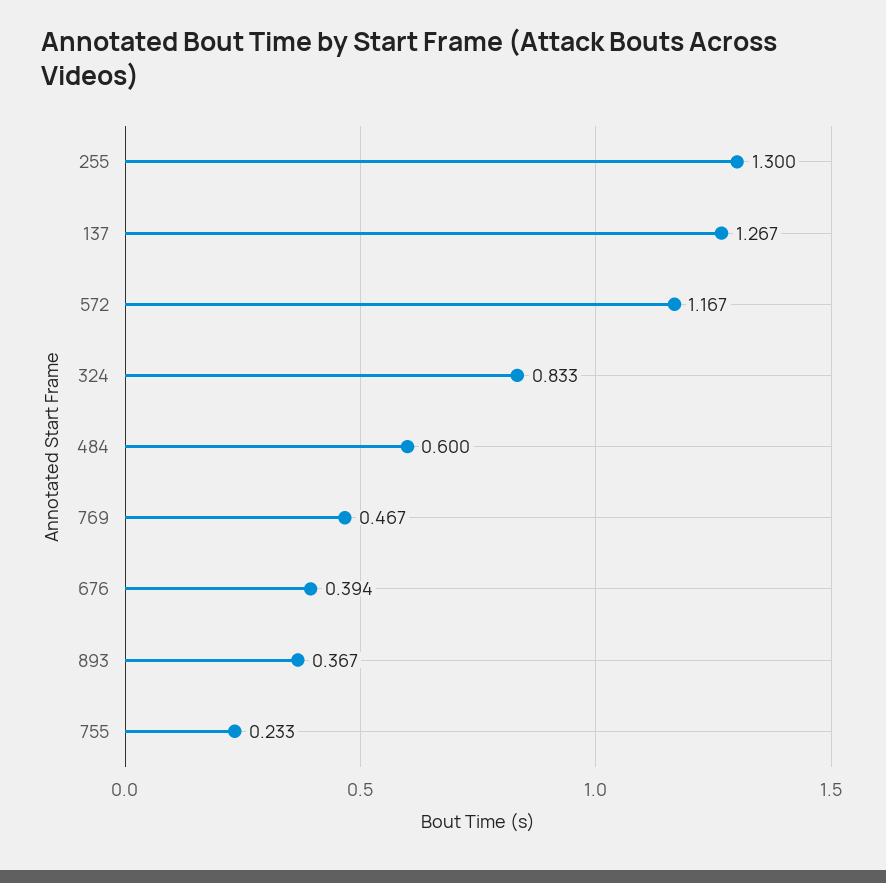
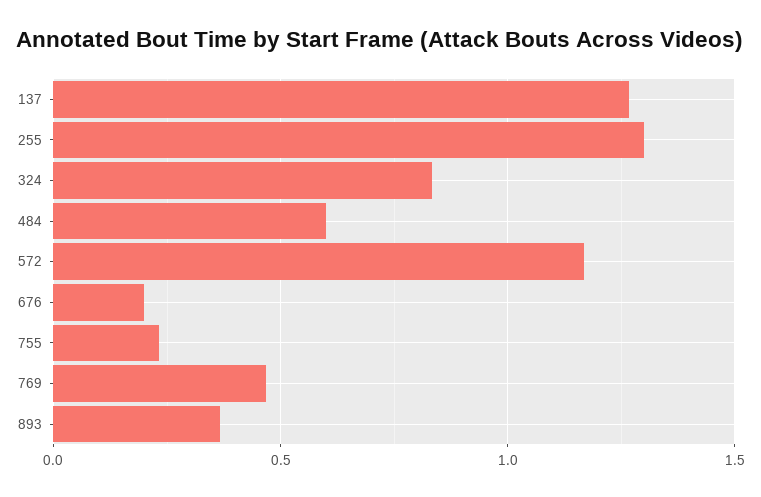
676: 0.394 -> 0.2

